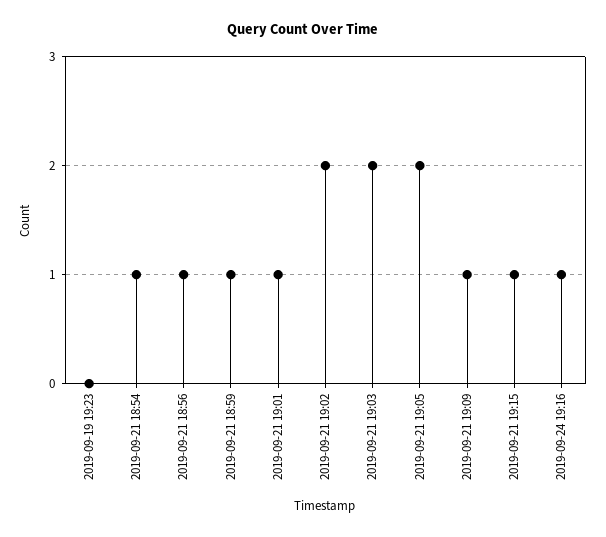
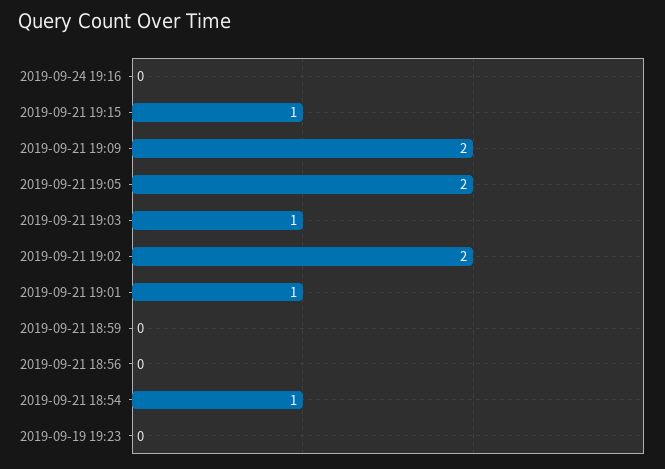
2019-09-21 18:56: 1 -> 0
2019-09-21 18:59: 1 -> 0
2019-09-21 19:03: 2 -> 1
2019-09-21 19:09: 1 -> 2
2019-09-24 19:16: 1 -> 0

